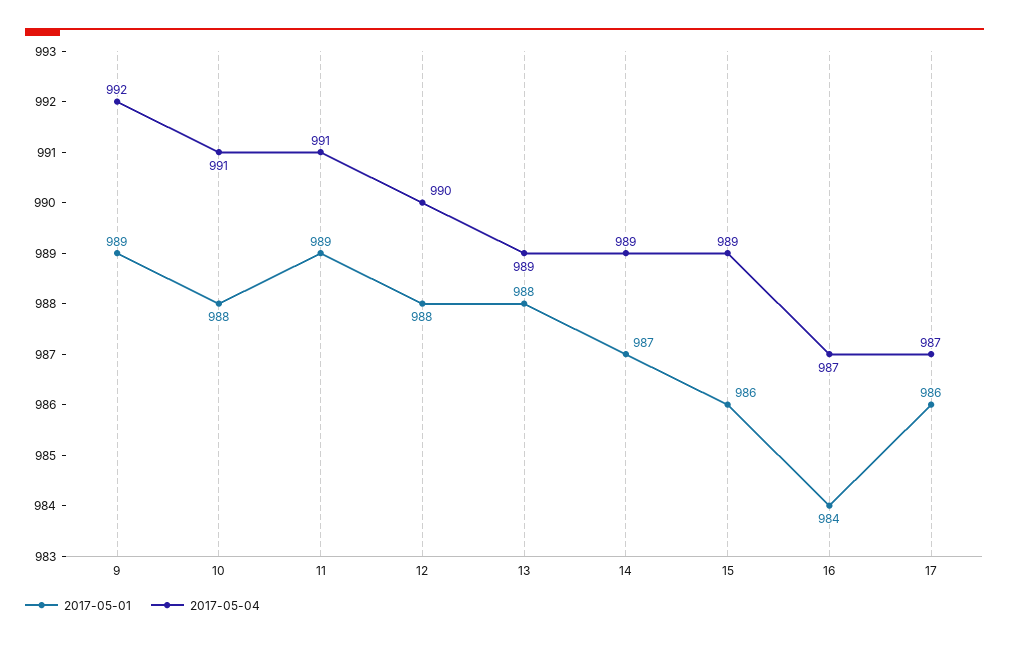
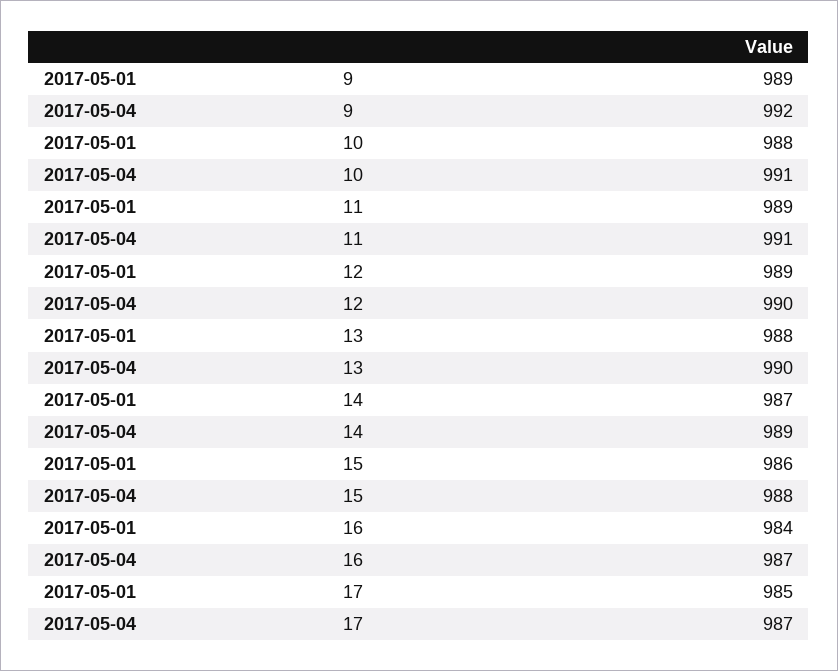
2017-05-01, 12: 988 -> 989
2017-05-04, 13: 989 -> 990
2017-05-04, 15: 989 -> 988
2017-05-01, 17: 986 -> 985

